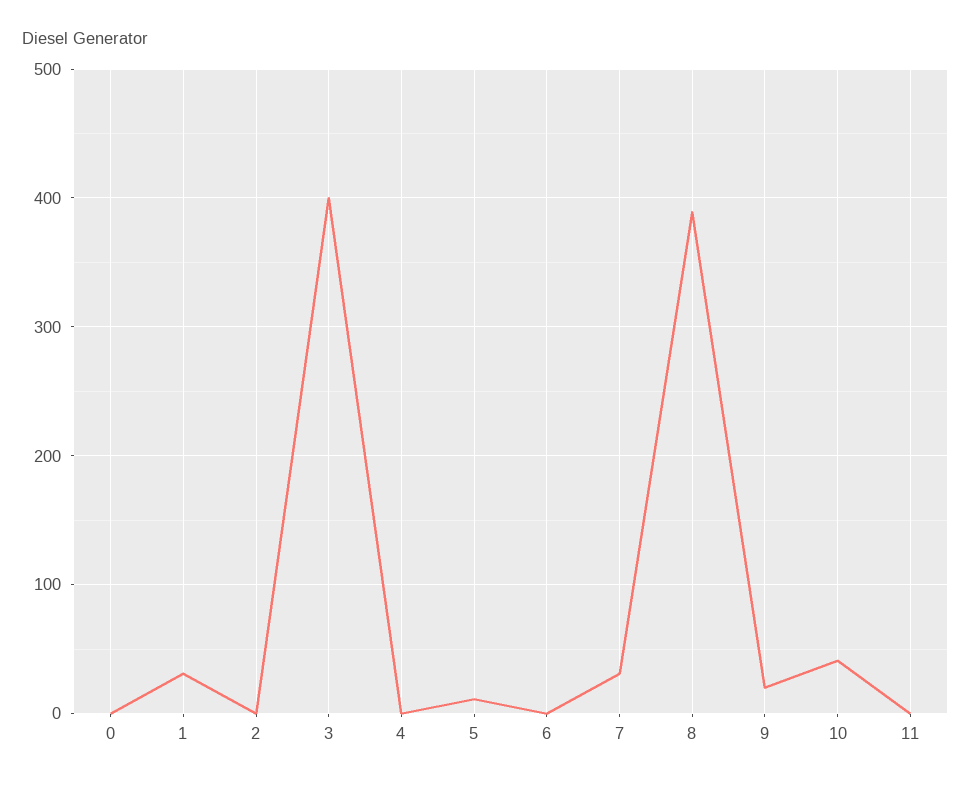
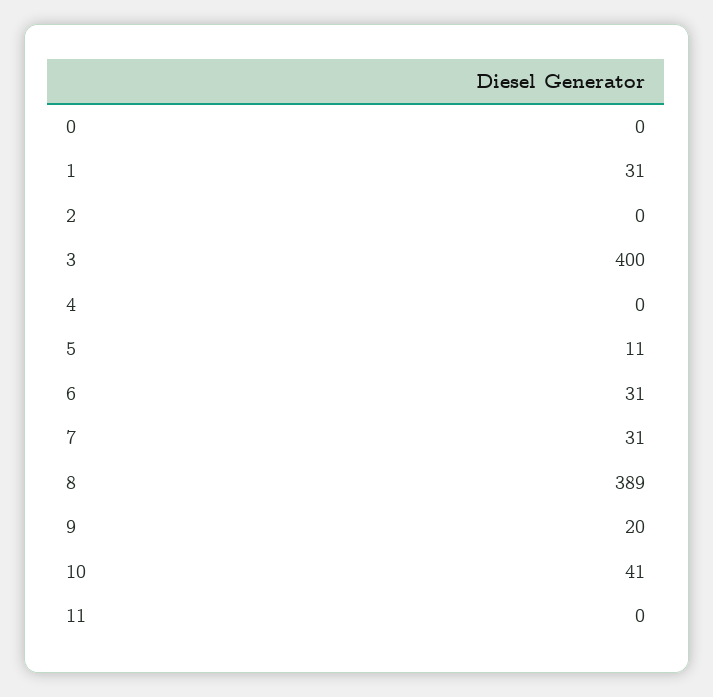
6: 0 -> 31

